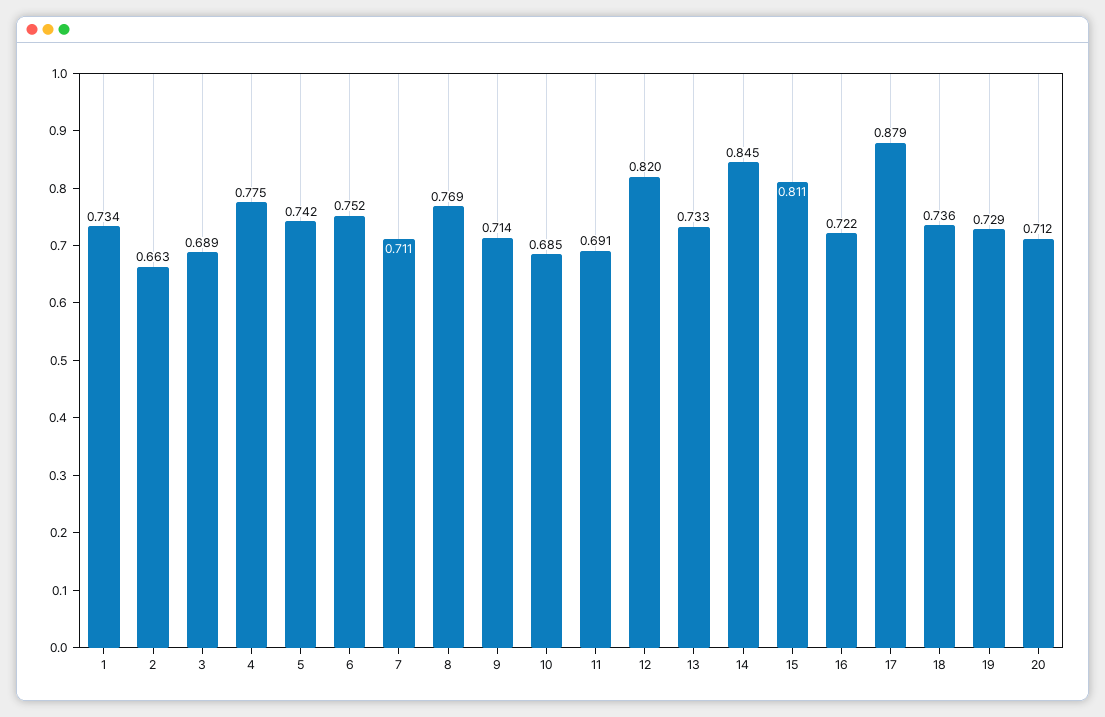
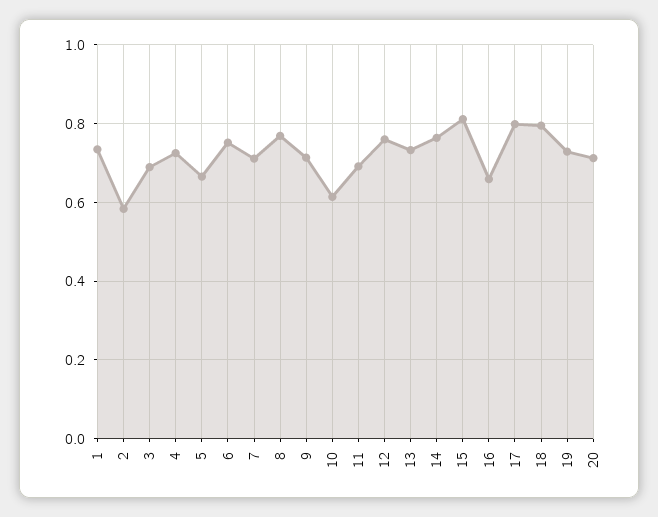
2: 0.663 -> 0.58
4: 0.775 -> 0.72
5: 0.742 -> 0.66
10: 0.685 -> 0.62
12: 0.82 -> 0.76
14: 0.845 -> 0.76
16: 0.722 -> 0.66
17: 0.879 -> 0.8
18: 0.736 -> 0.8

